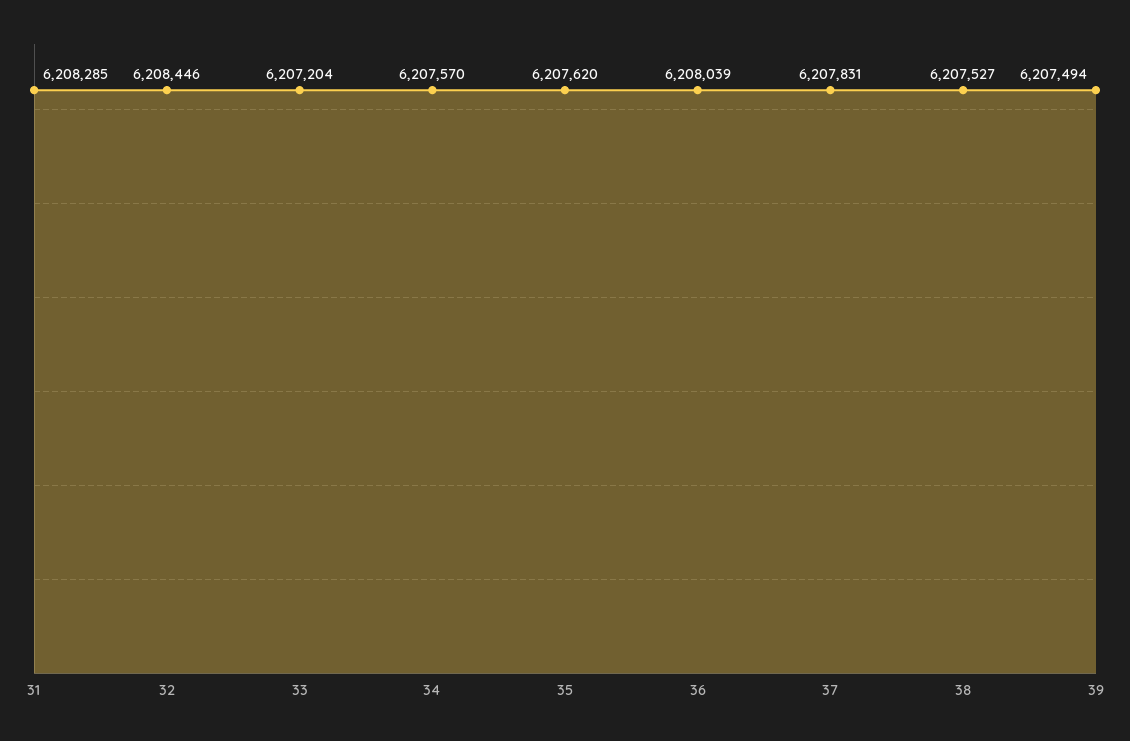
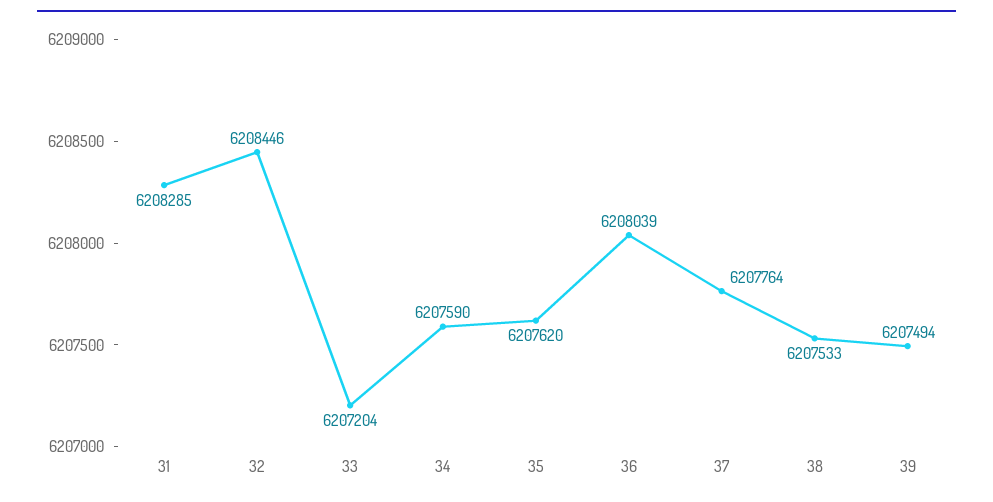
34: 6207570 -> 6207590
37: 6207831 -> 6207764
38: 6207527 -> 6207533

